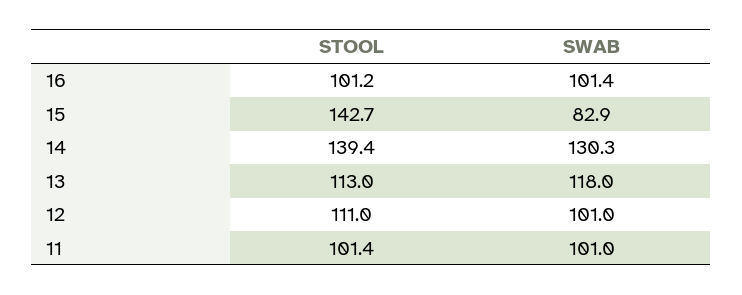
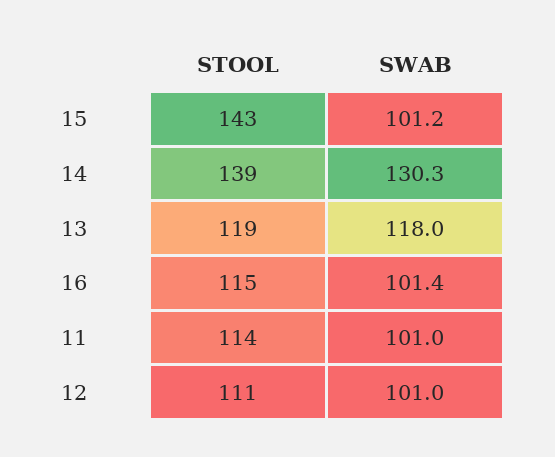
STOOL, 16: 101.2 -> 115
SWAB, 15: 82.9 -> 101.2
STOOL, 13: 113 -> 119
STOOL, 11: 101.4 -> 114

